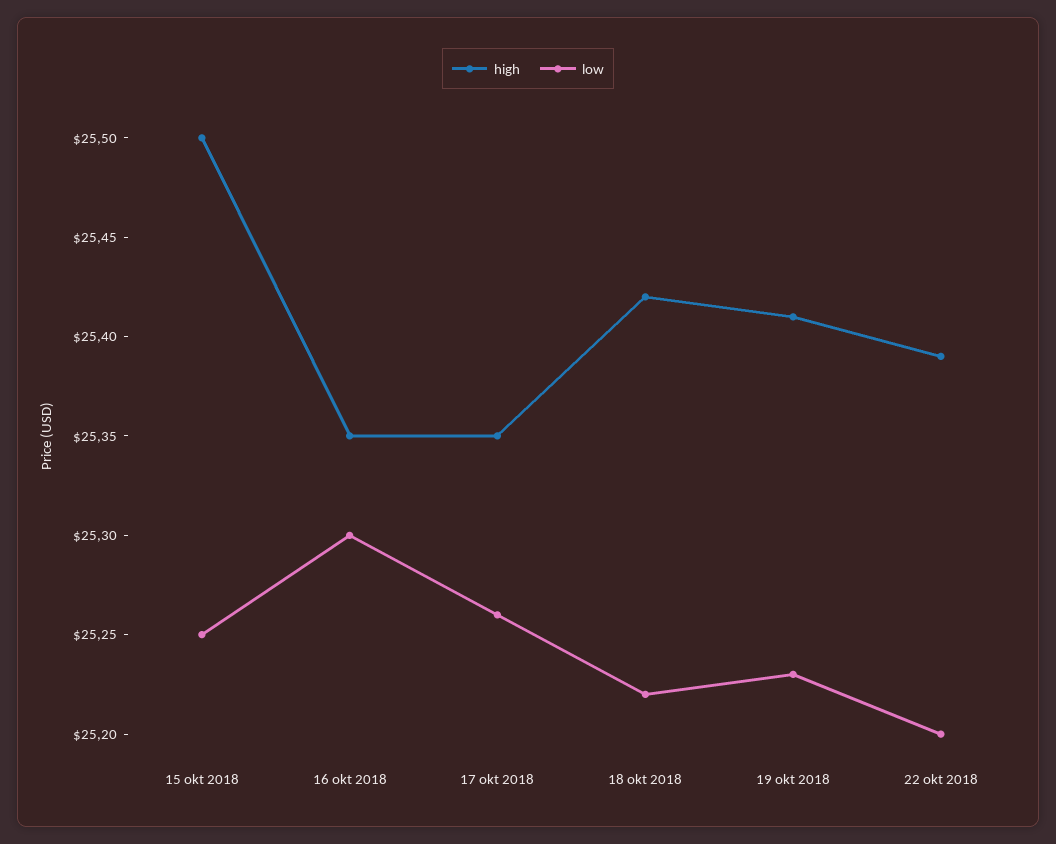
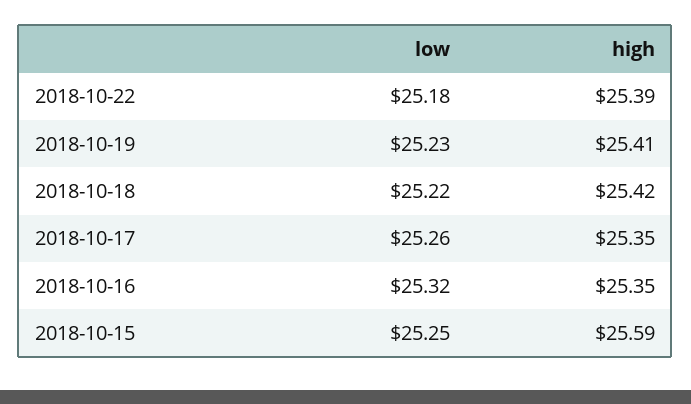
high, 15 okt 2018: 25.5 -> 25.59
low, 16 okt 2018: 25.3 -> 25.32
low, 22 okt 2018: 25.2 -> 25.18

